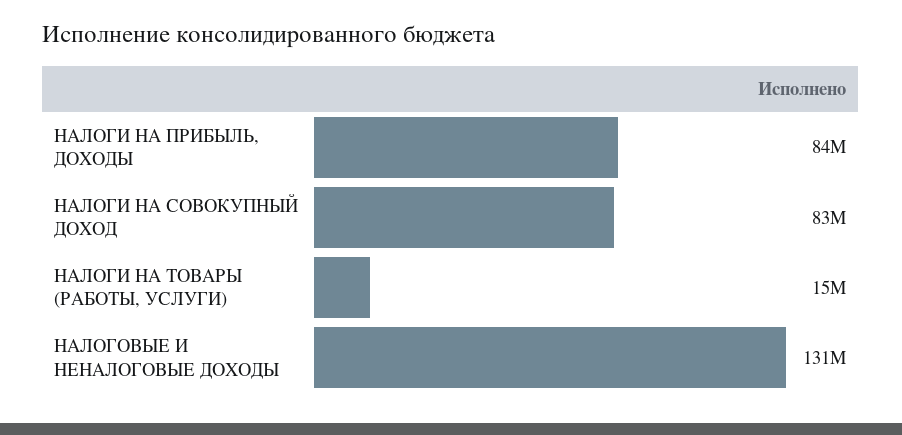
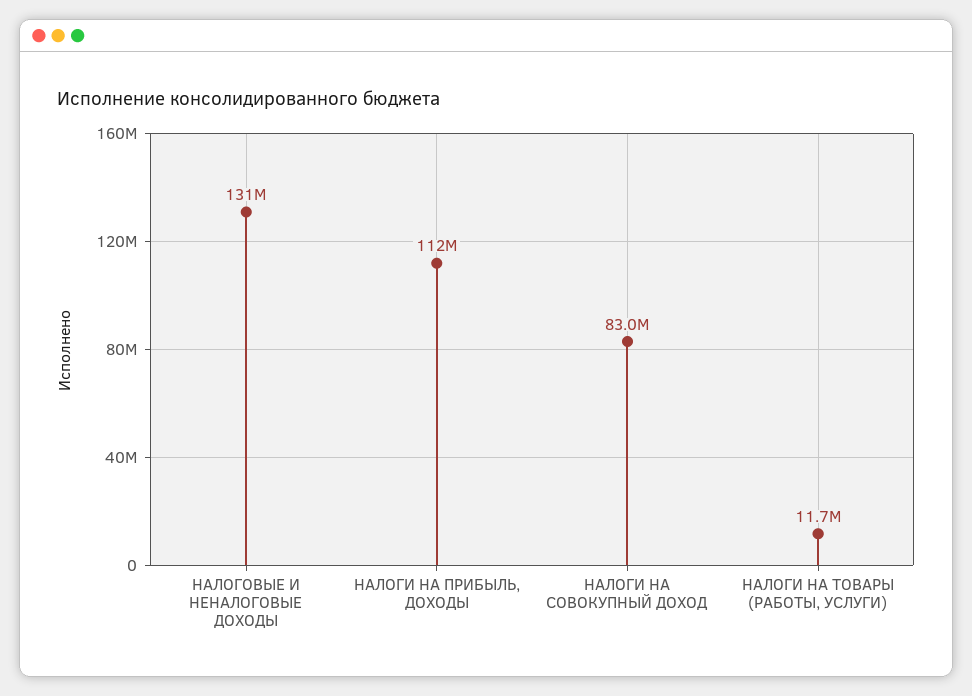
НАЛОГИ НА ПРИБЫЛЬ, ДОХОДЫ: 84000000 -> 112000000
НАЛОГИ НА ТОВАРЫ (РАБОТЫ, УСЛУГИ): 15000000 -> 11700000

